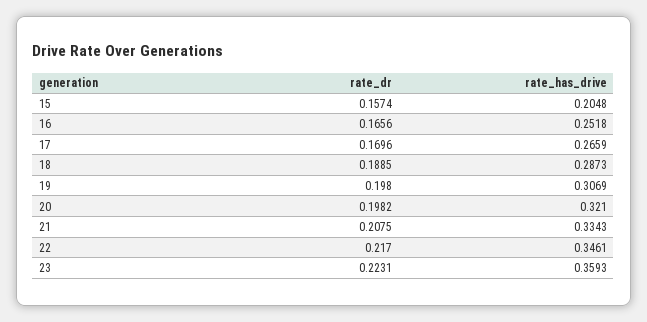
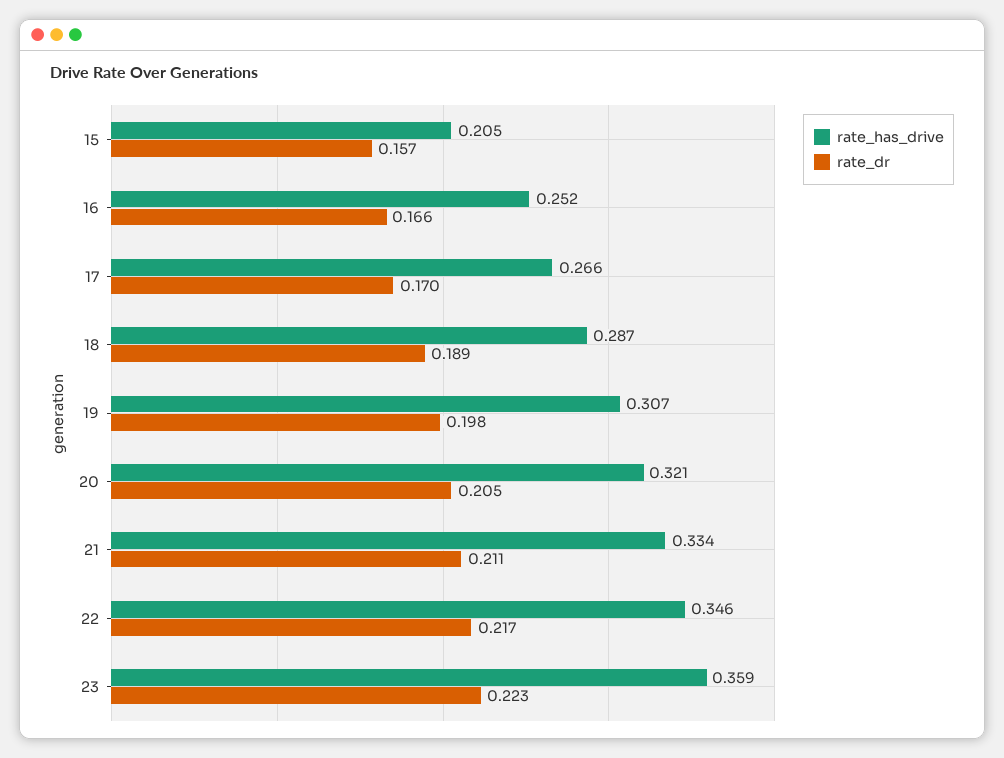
rate_dr, 20: 0.1982 -> 0.205
rate_dr, 21: 0.2075 -> 0.211

